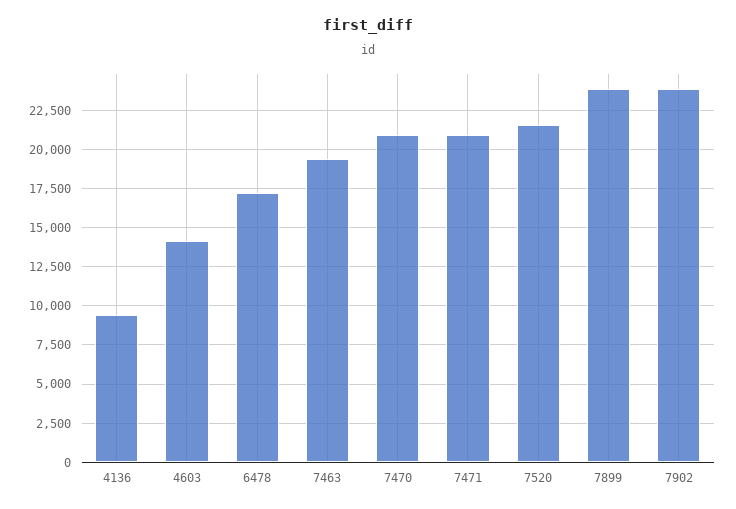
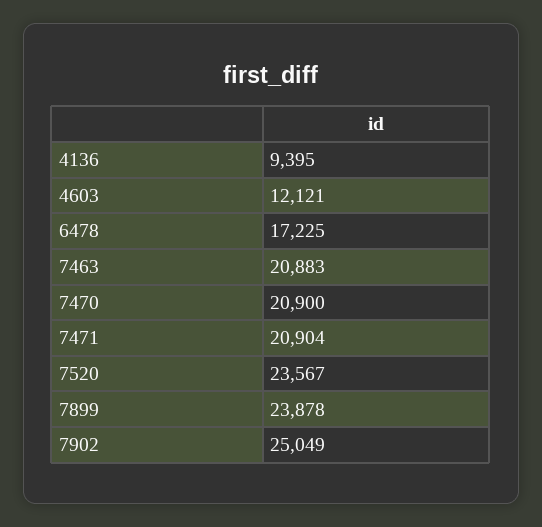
4603: 14000 -> 12121
7463: 19500 -> 20883
7520: 21500 -> 23567
7902: 24000 -> 25049

